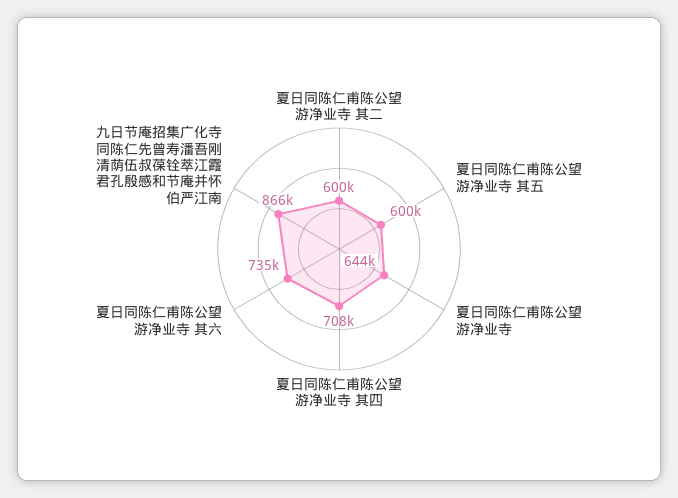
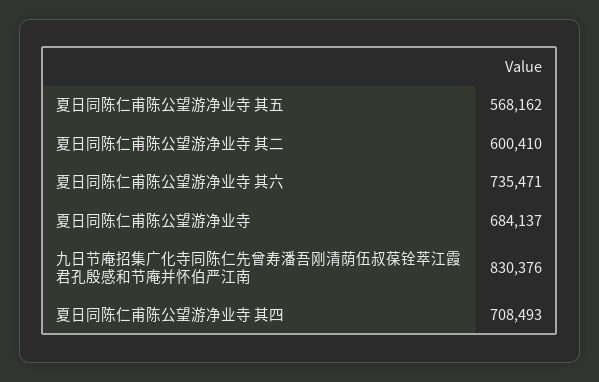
夏日同陈仁甫陈公望游净业寺 其五: 600000 -> 568162
夏日同陈仁甫陈公望游净业寺: 644000 -> 684137
九日节庵招集广化寺同陈仁先曾寿潘吾刚清荫伍叔葆铨萃江霞君孔殷感和节庵并怀伯严江南: 866000 -> 830376

